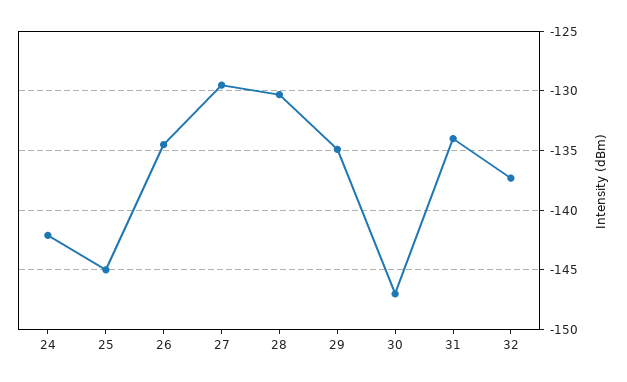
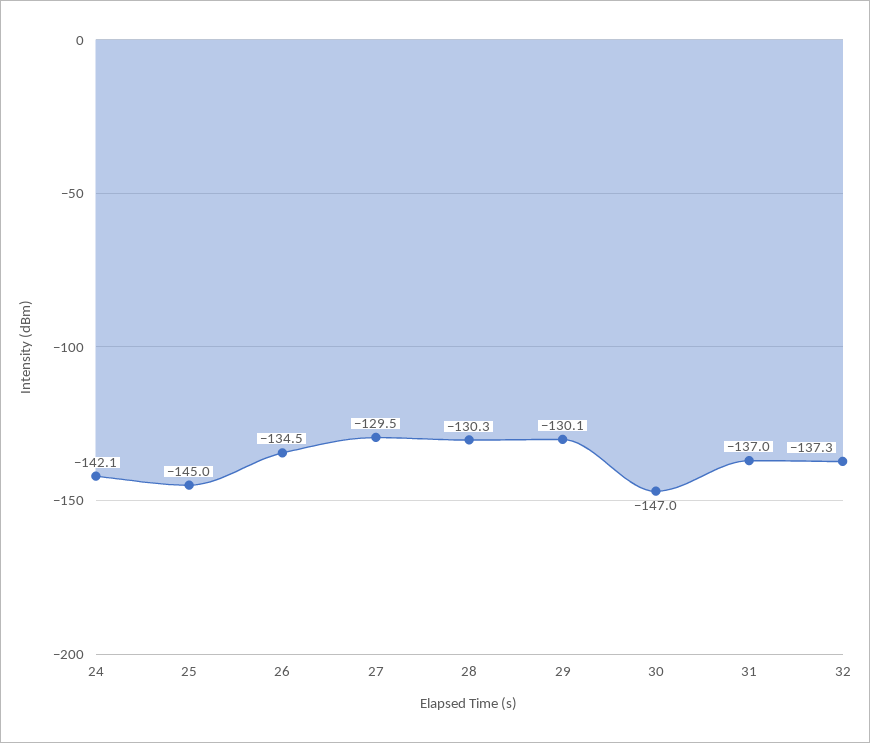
29: -135 -> -130.1
31: -134 -> -137

